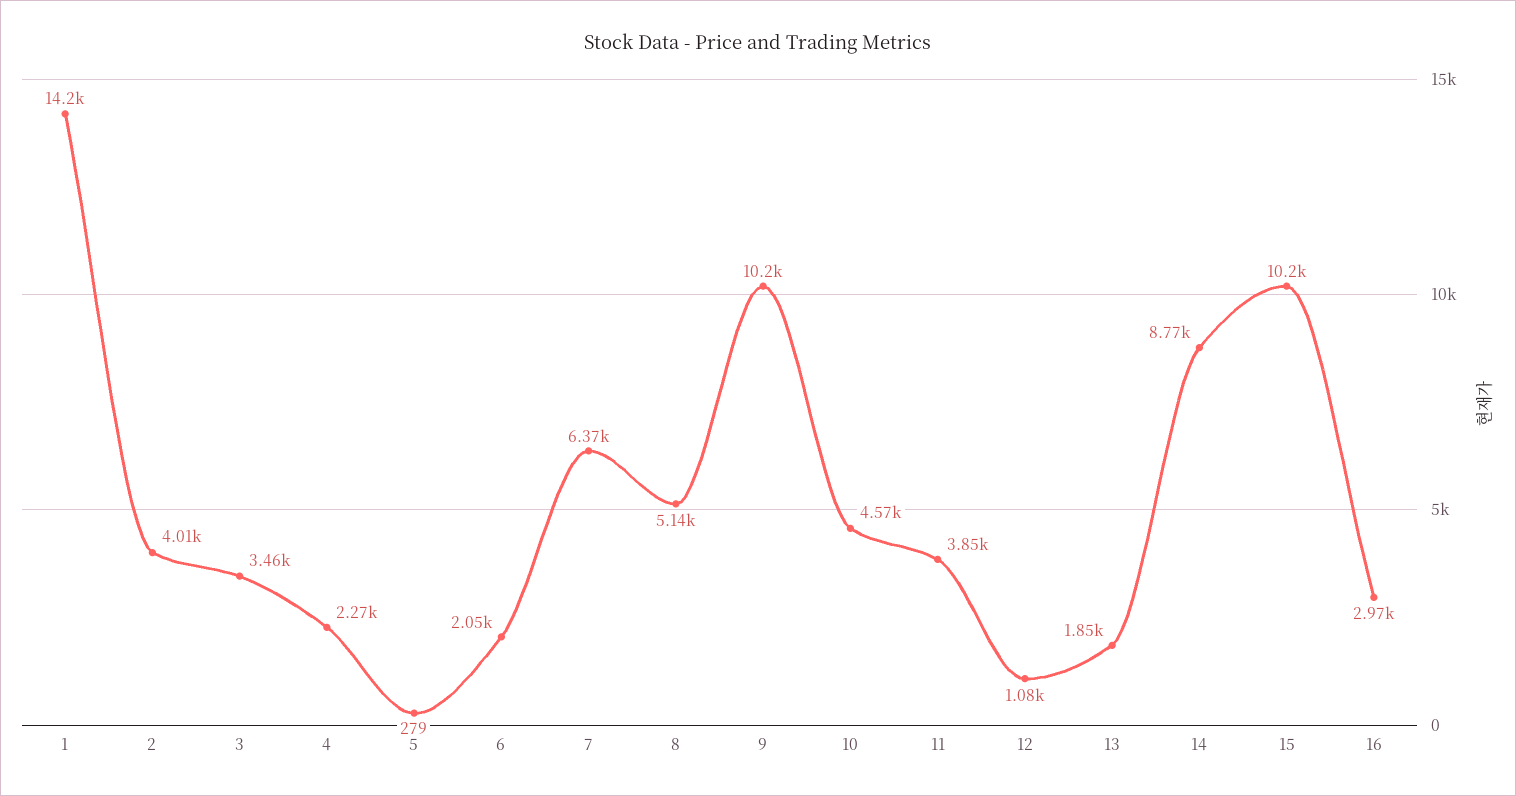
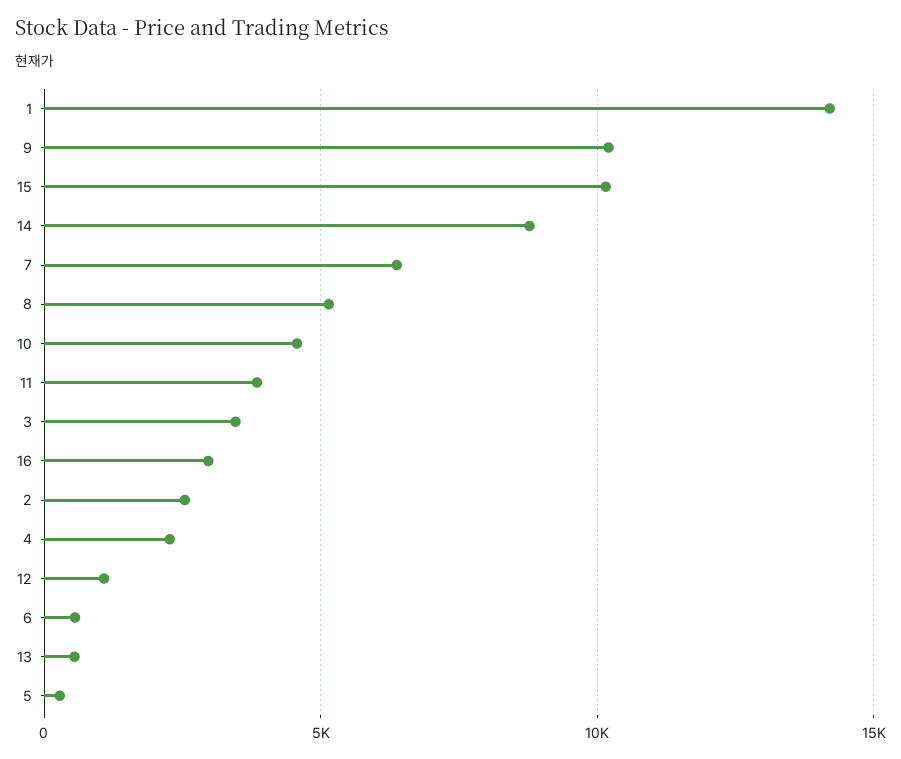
2: 4010 -> 2500
6: 2050 -> 500
13: 1850 -> 500

